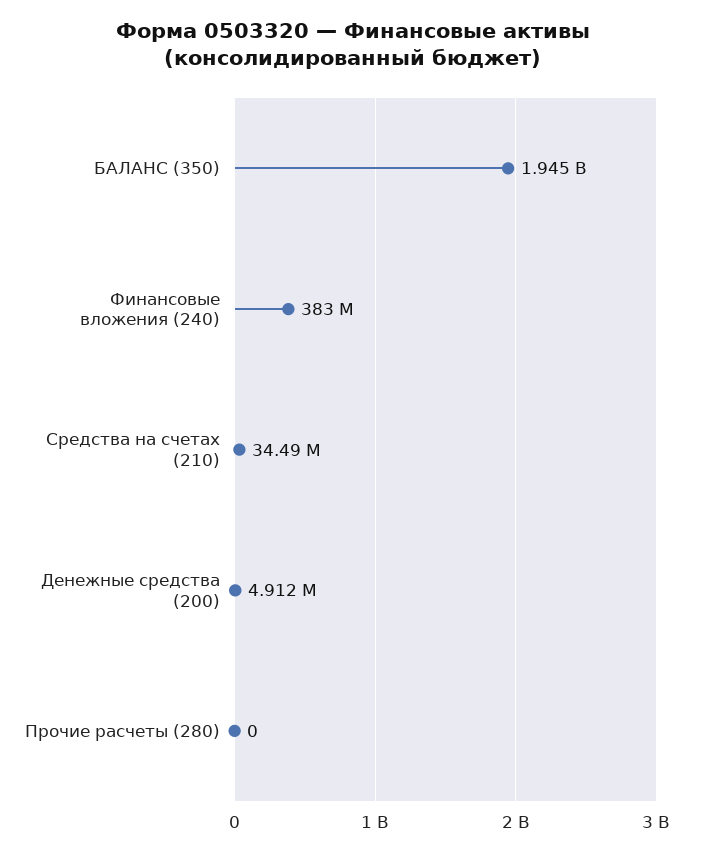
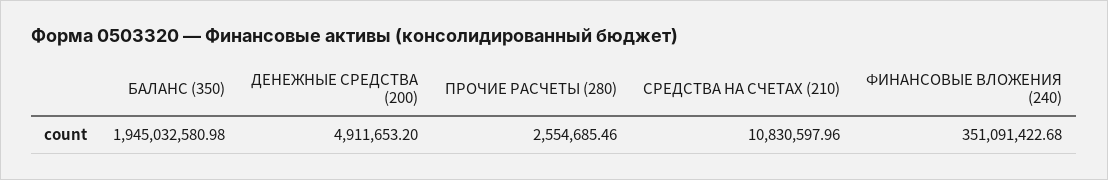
Финансовые вложения (240): 383000000 -> 351091422.68
Средства на счетах (210): 34490000 -> 10830597.96
Прочие расчеты (280): 0 -> 2554685.46

